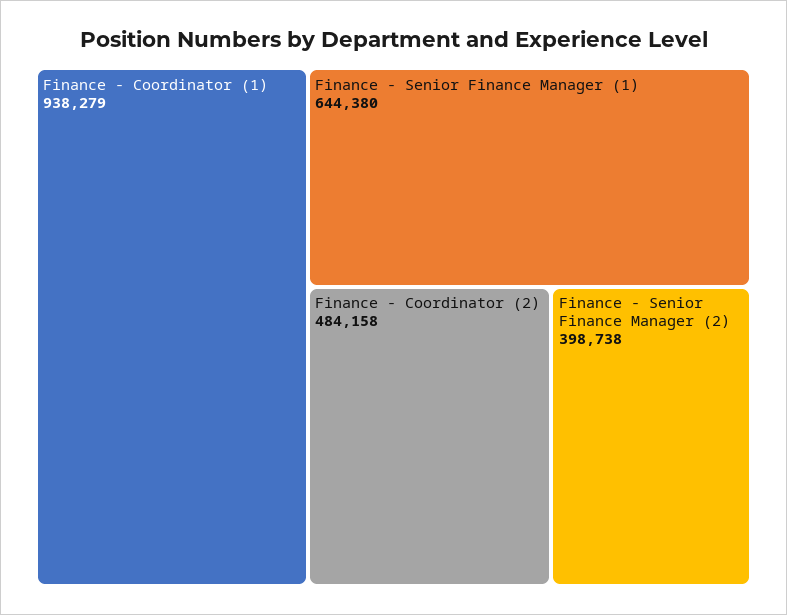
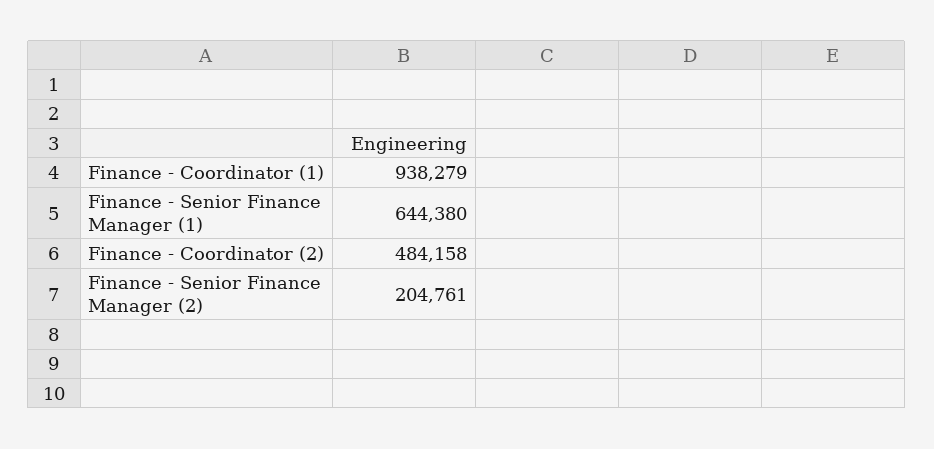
Finance - Senior Finance Manager (2): 398738 -> 204761

